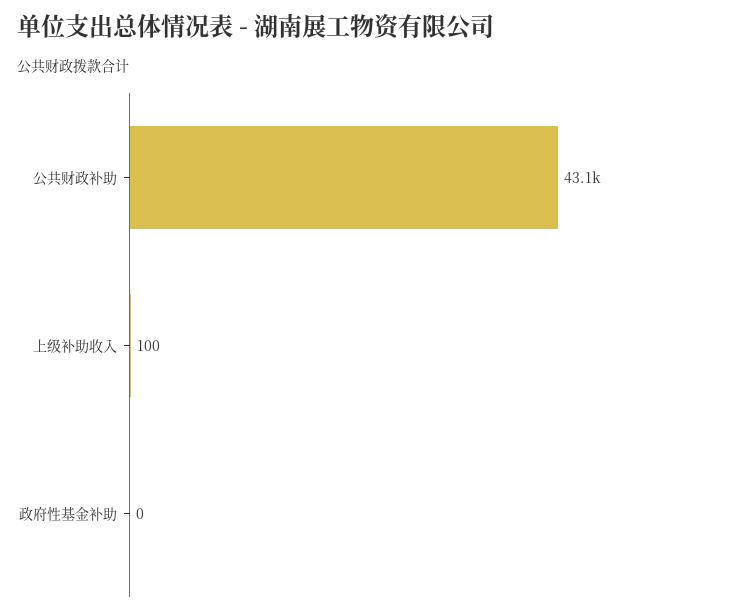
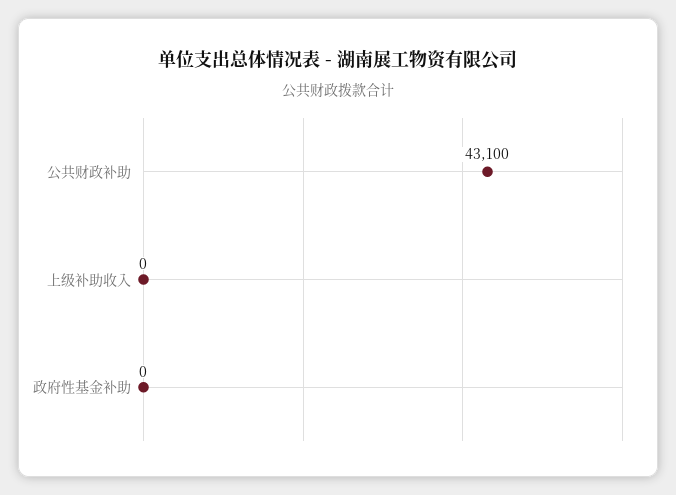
上级补助收入: 100 -> 0

